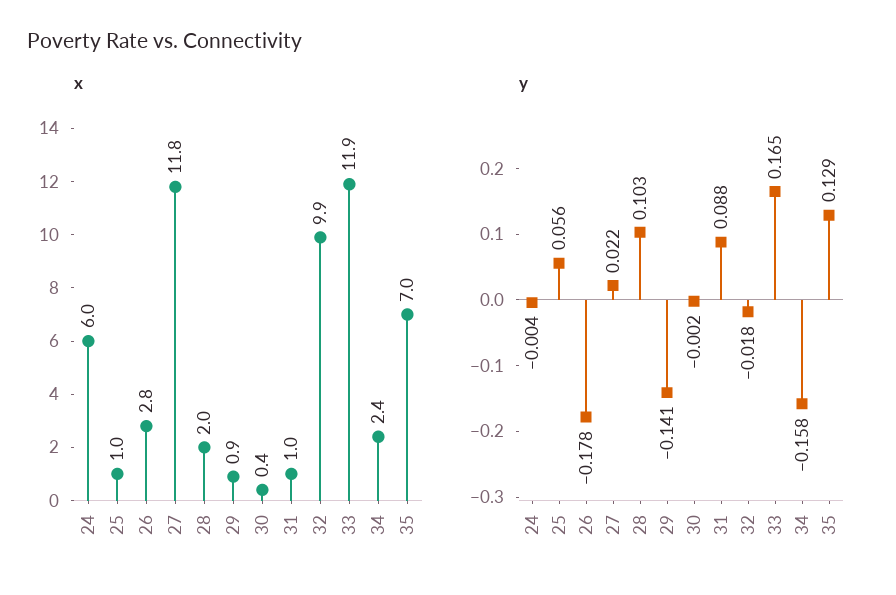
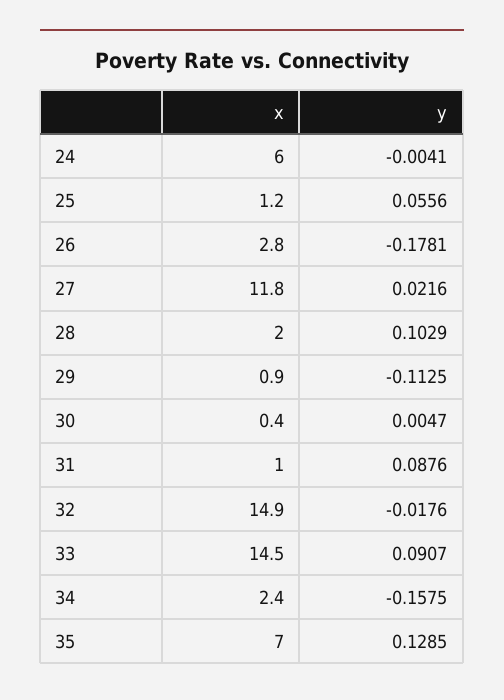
x, 25: 1 -> 1.2
x, 32: 9.9 -> 14.9
x, 33: 11.9 -> 14.5
y, 29: -0.141 -> -0.1125
y, 30: -0.002 -> 0.0047
y, 33: 0.165 -> 0.0907

